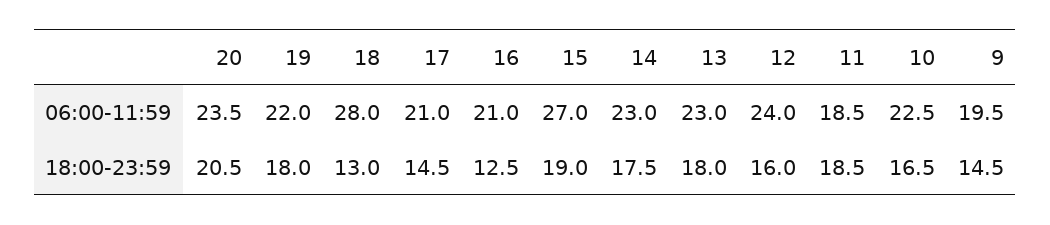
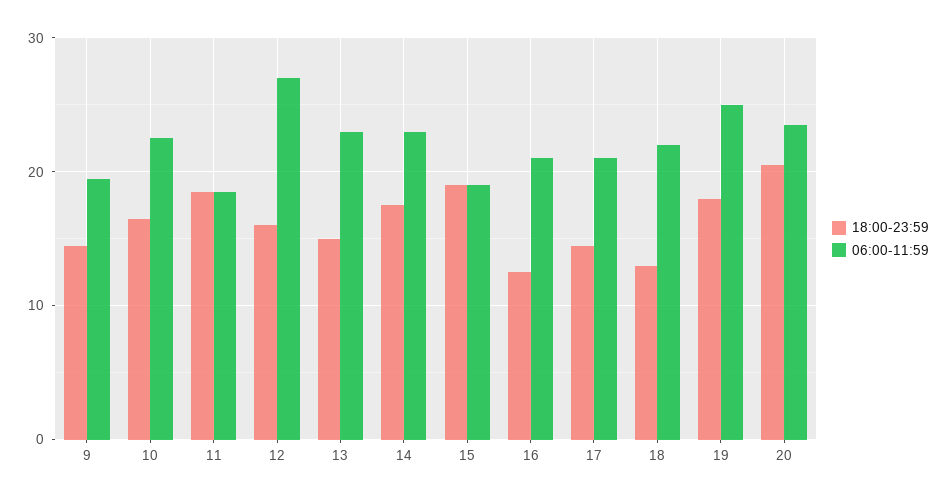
06:00-11:59, 19: 22 -> 25
06:00-11:59, 18: 28 -> 22
06:00-11:59, 15: 27 -> 19
06:00-11:59, 12: 24 -> 27
18:00-23:59, 13: 18 -> 15

